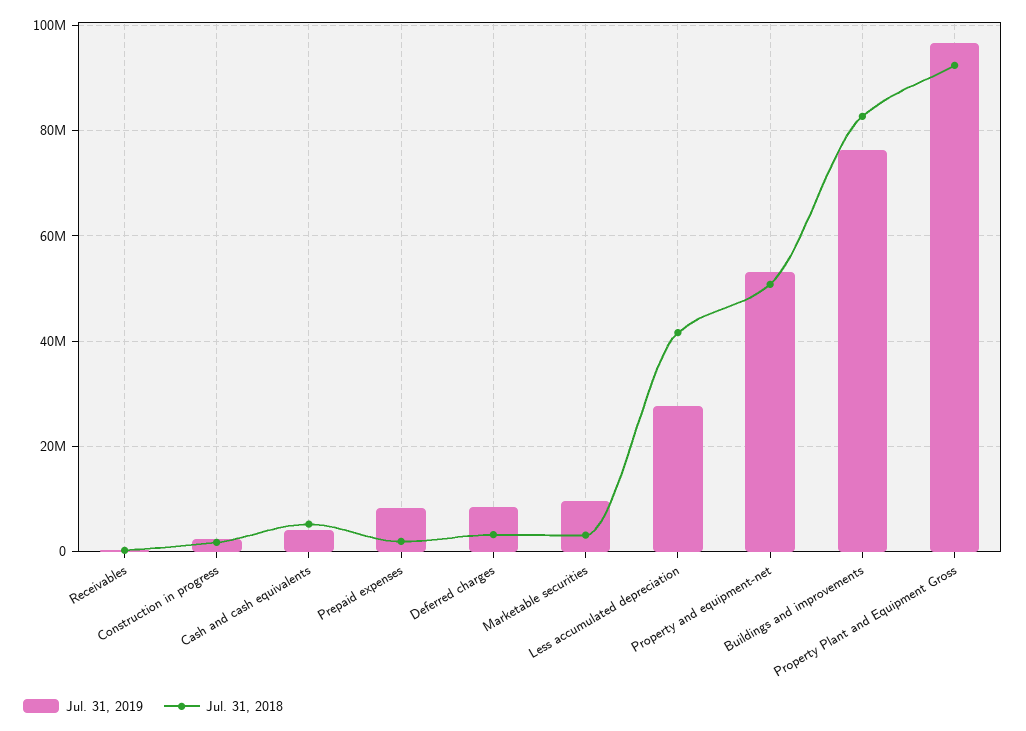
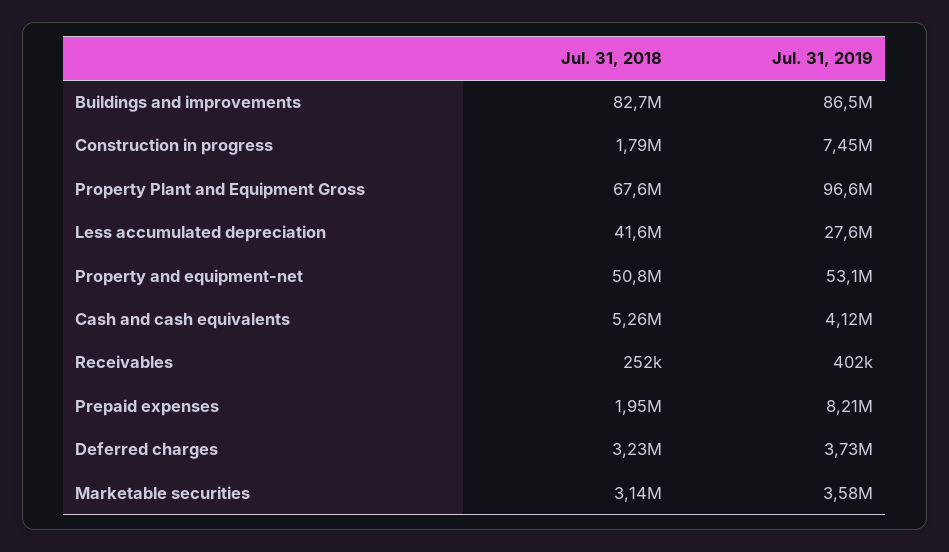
Jul. 31, 2019, Construction in progress: 2000000 -> 7450000
Jul. 31, 2019, Deferred charges: 8000000 -> 3730000
Jul. 31, 2019, Marketable securities: 10000000 -> 3580000
Jul. 31, 2019, Buildings and improvements: 76000000 -> 86500000
Jul. 31, 2018, Property Plant and Equipment Gross: 92000000 -> 67600000

